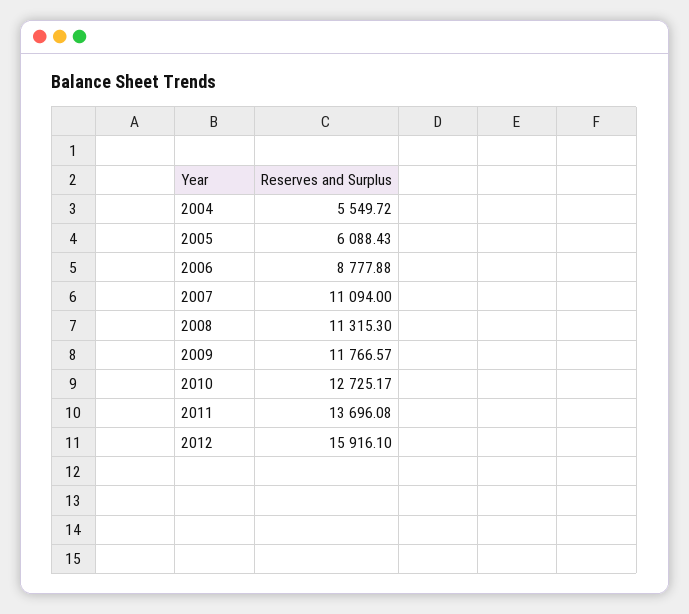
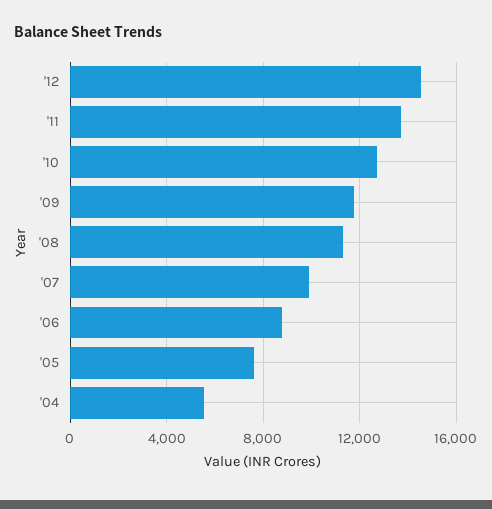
2005: 6088.43 -> 7500
2007: 11094 -> 10000
2012: 15916.1 -> 14500

